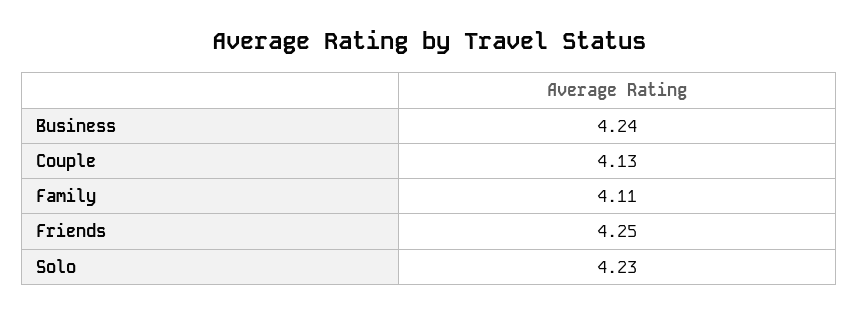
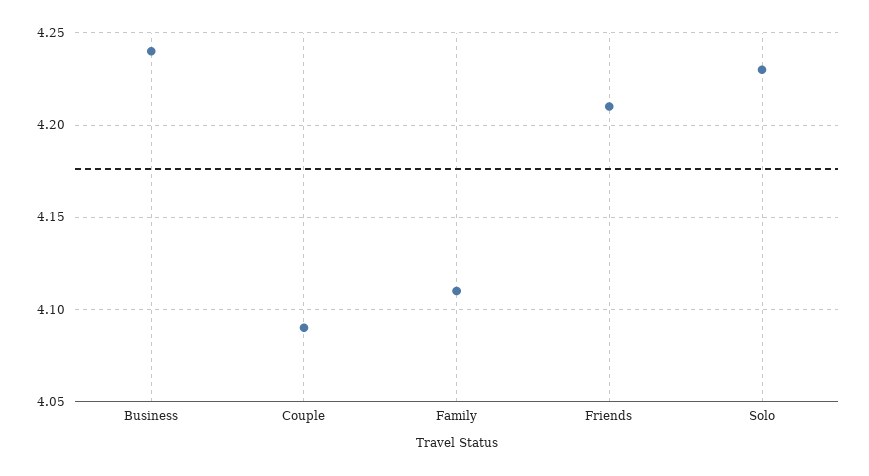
Couple: 4.13 -> 4.09
Friends: 4.25 -> 4.21

